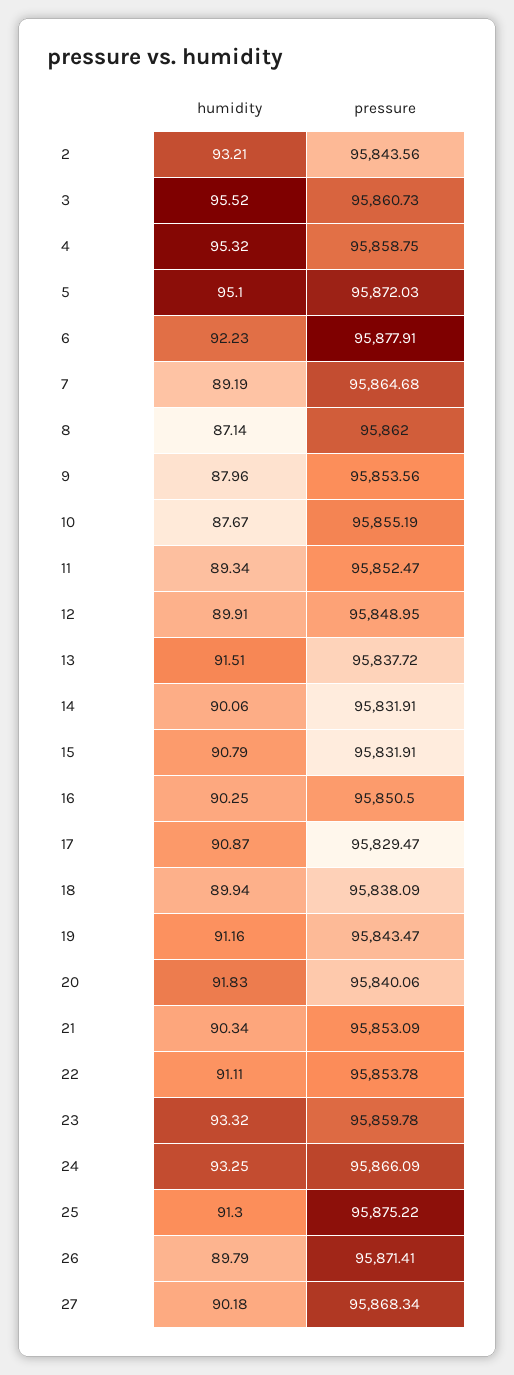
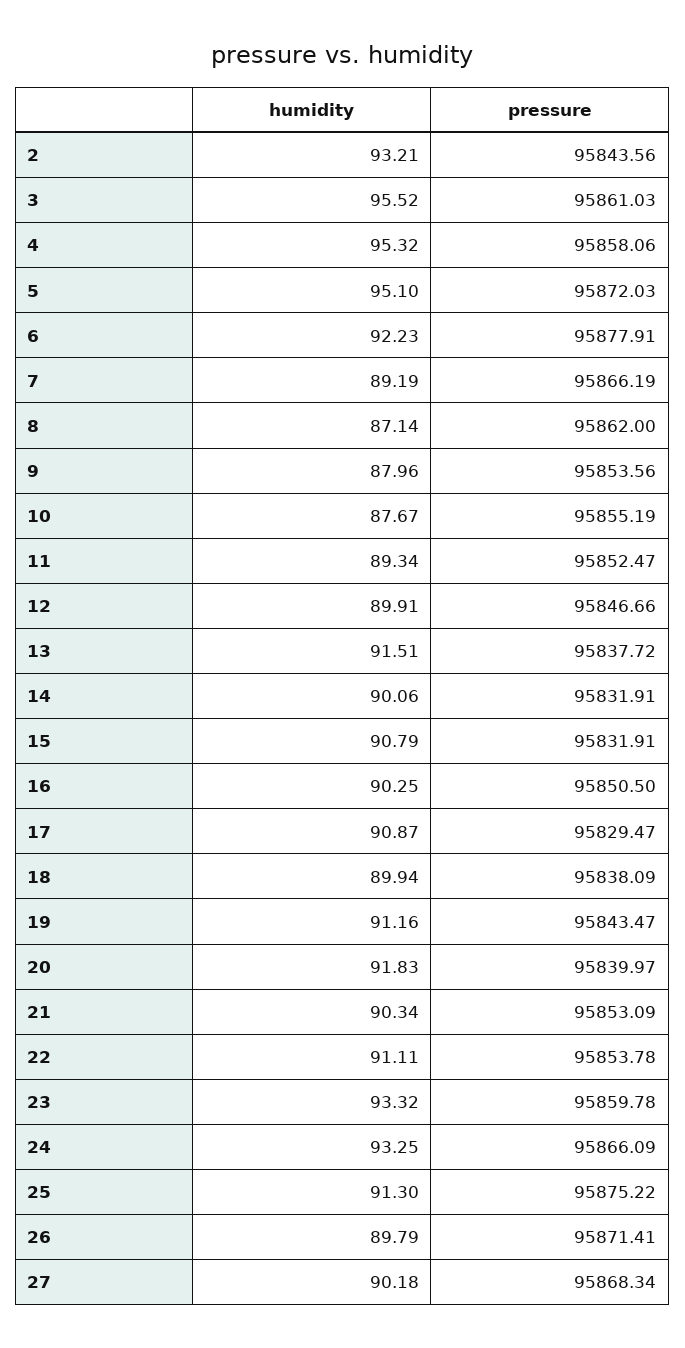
pressure, 3: 95860.73 -> 95861.03
pressure, 4: 95858.75 -> 95858.06
pressure, 7: 95864.68 -> 95866.19
pressure, 12: 95848.95 -> 95846.66
pressure, 20: 95840.06 -> 95839.97

